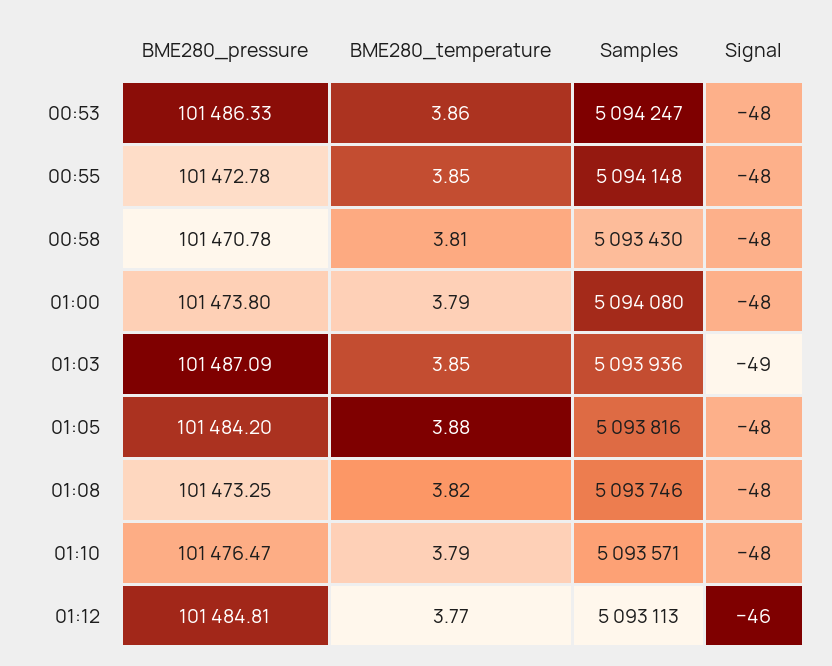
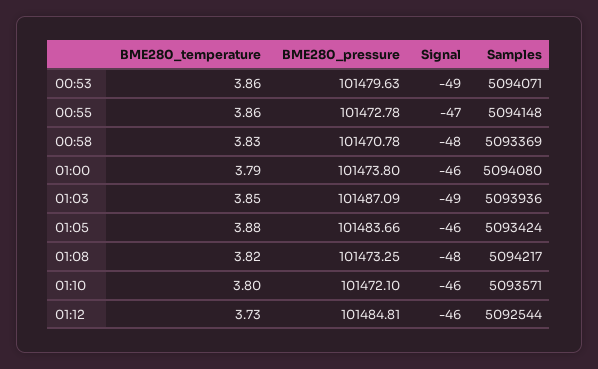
BME280_pressure, 00:53: 101486.33 -> 101479.63
Samples, 00:53: 5094247 -> 5094071
Signal, 00:53: -48 -> -49
BME280_temperature, 00:55: 3.85 -> 3.86
Signal, 00:55: -48 -> -47
BME280_temperature, 00:58: 3.81 -> 3.83
Samples, 00:58: 5093430 -> 5093369
Signal, 01:00: -48 -> -46
BME280_pressure, 01:05: 101484.2 -> 101483.66
Samples, 01:05: 5093816 -> 5093424
Signal, 01:05: -48 -> -46
Samples, 01:08: 5093746 -> 5094217
BME280_pressure, 01:10: 101476.47 -> 101472.1
BME280_temperature, 01:10: 3.79 -> 3.8
Signal, 01:10: -48 -> -46
BME280_temperature, 01:12: 3.77 -> 3.73
Samples, 01:12: 5093113 -> 5092544

